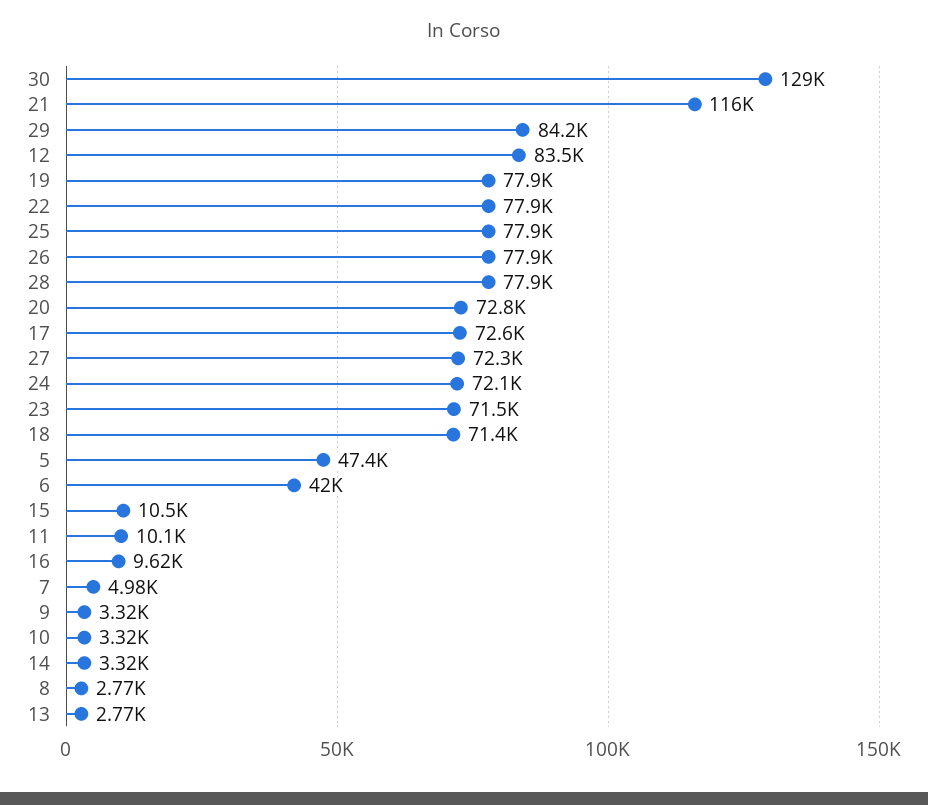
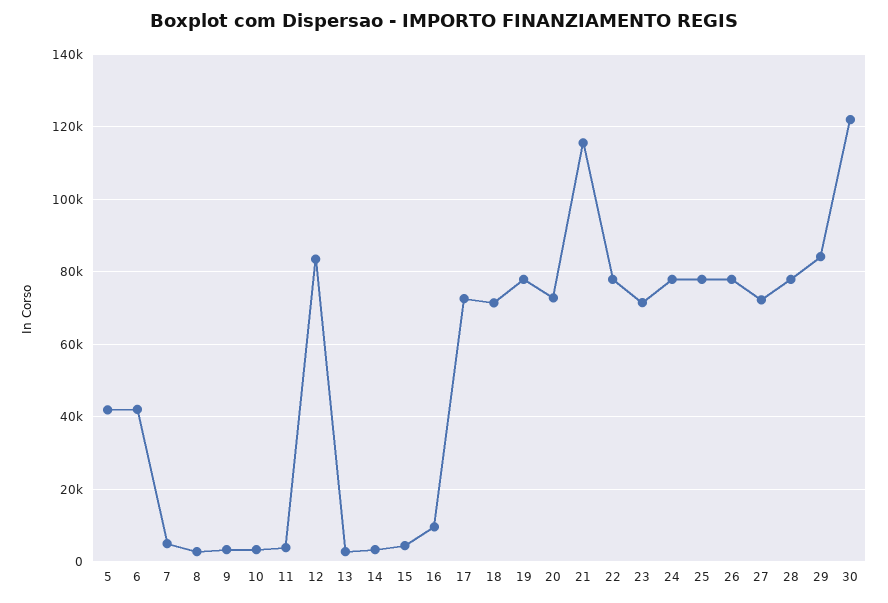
30: 129000 -> 122000
24: 72100 -> 78000
5: 47400 -> 42000
15: 10500 -> 4000
11: 10100 -> 4000

